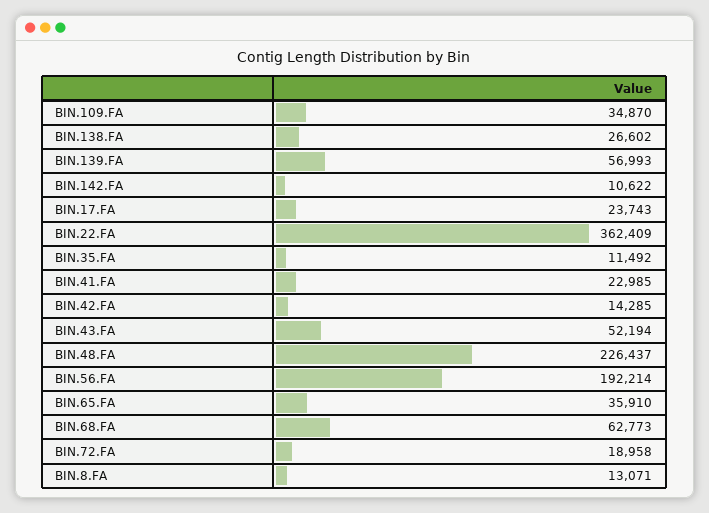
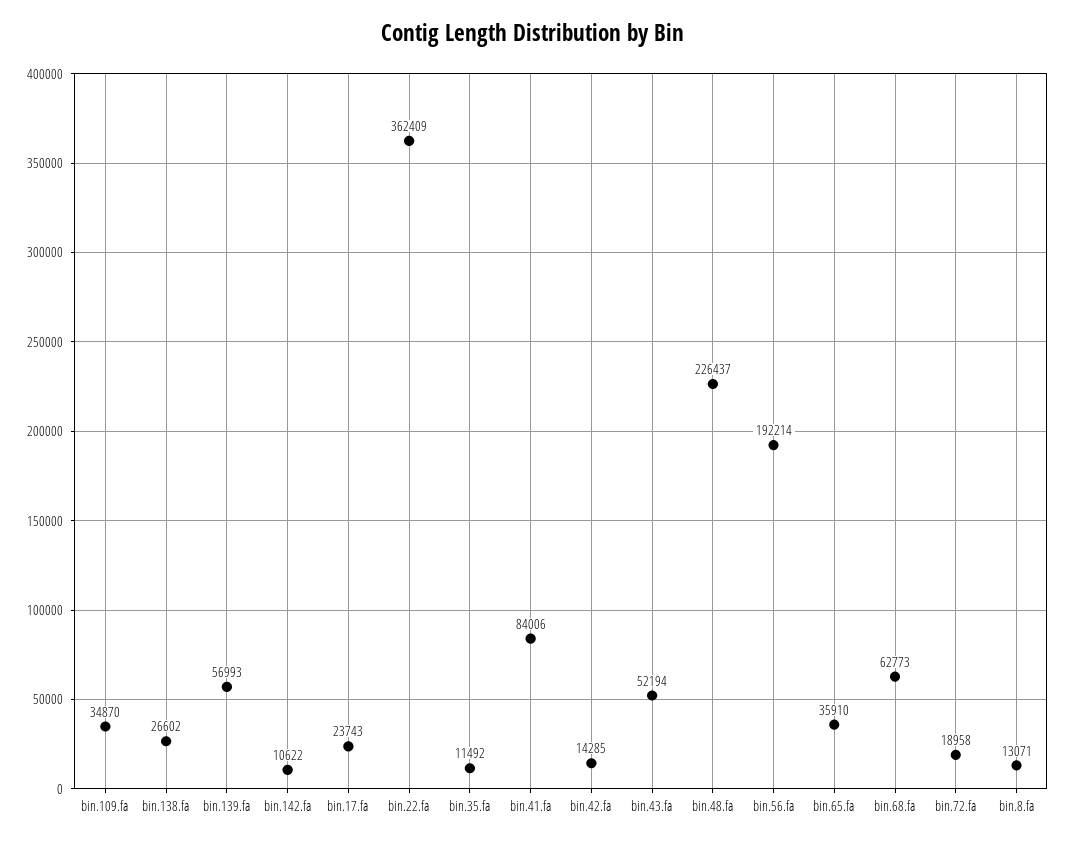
BIN.41.FA: 22985 -> 84006

